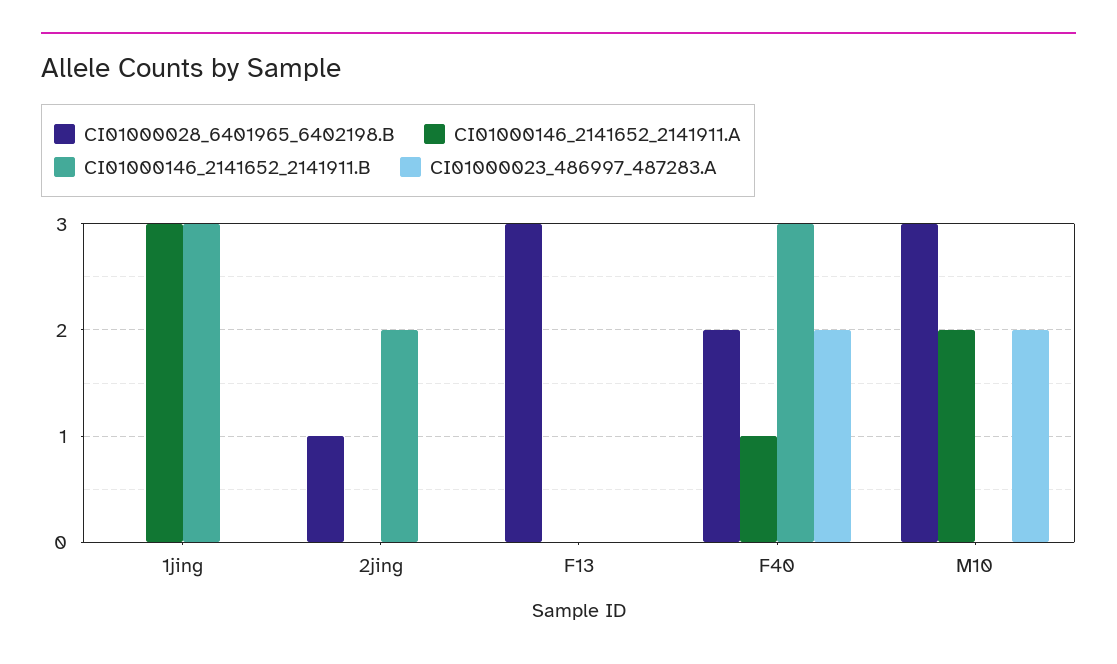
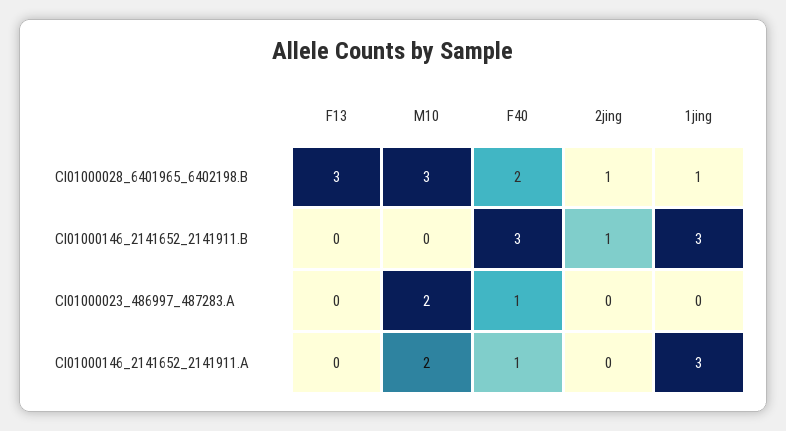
CI01000028_6401965_6402198.B, 1jing: 0 -> 1
CI01000146_2141652_2141911.B, 2jing: 2 -> 1
CI01000023_486997_487283.A, F40: 2 -> 1

